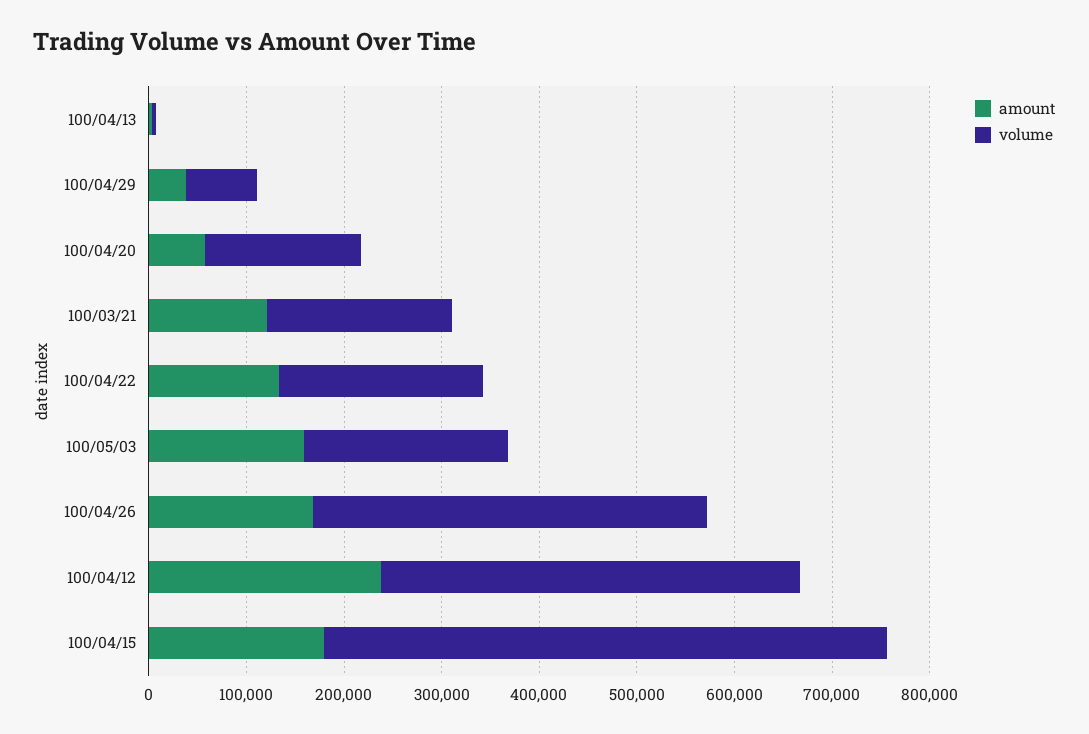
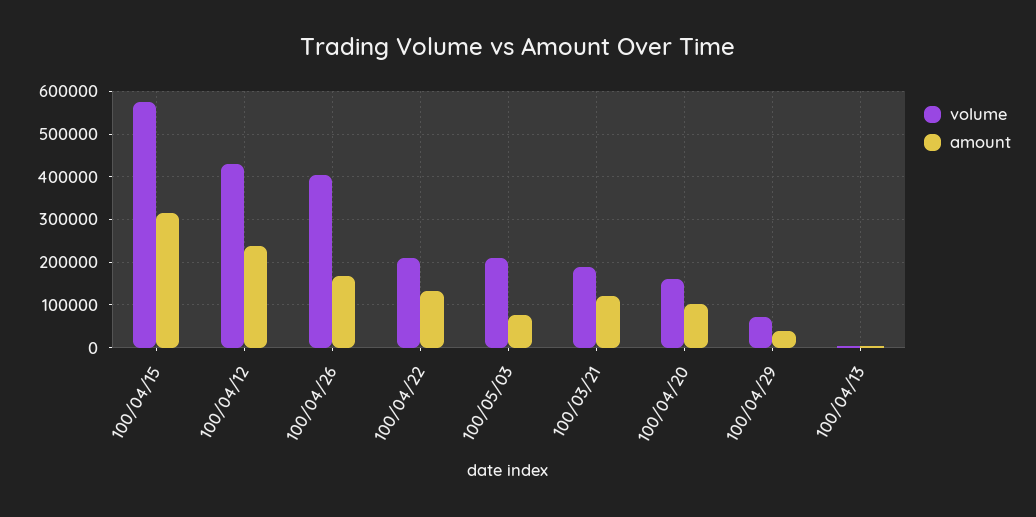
amount, 100/04/20: 60000 -> 100000
amount, 100/05/03: 160000 -> 80000
amount, 100/04/15: 180000 -> 320000

